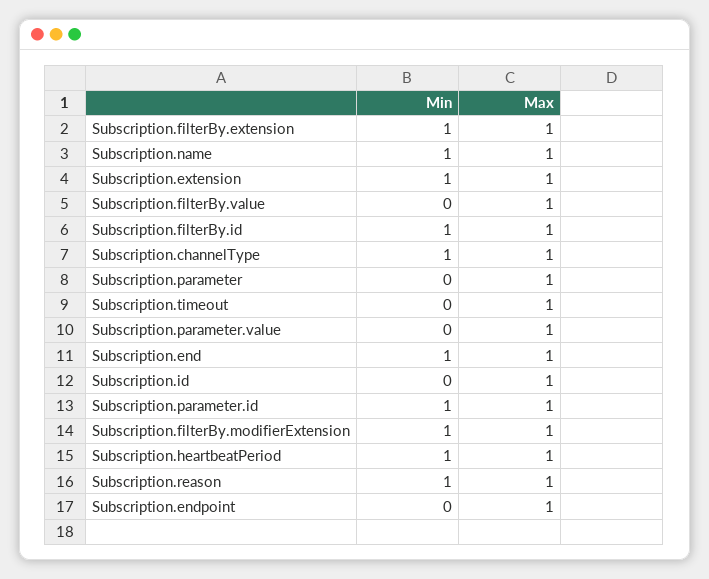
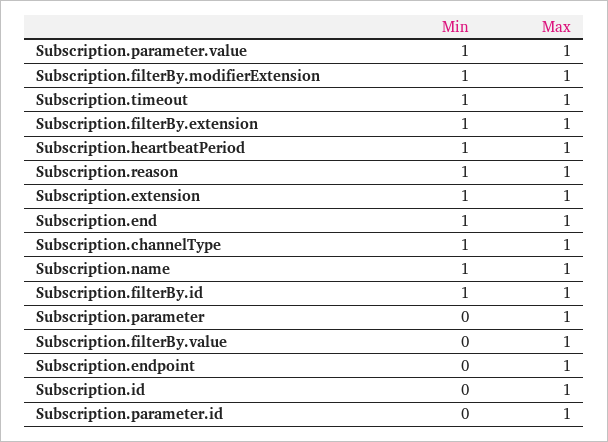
Min, Subscription.timeout: 0 -> 1
Min, Subscription.parameter.value: 0 -> 1
Min, Subscription.parameter.id: 1 -> 0

